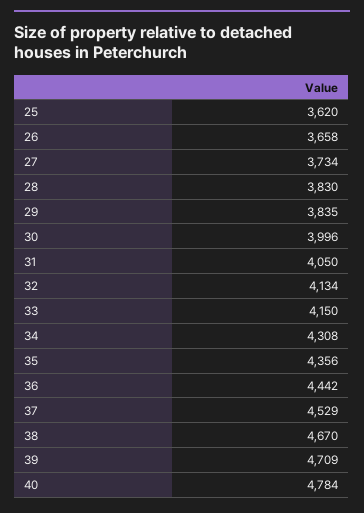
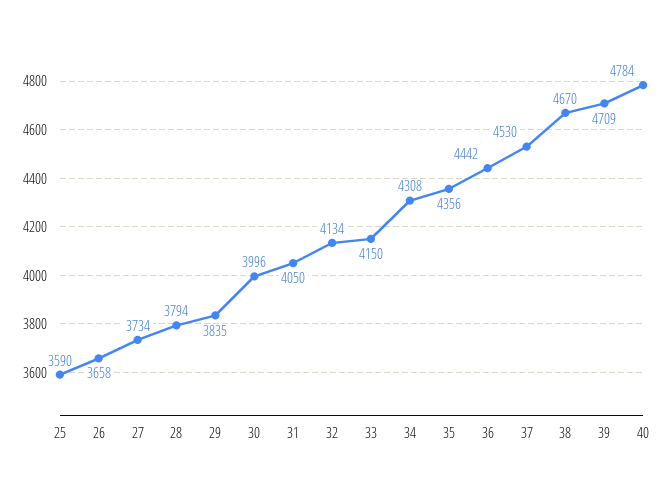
25: 3620 -> 3590
28: 3830 -> 3794
37: 4529 -> 4530

